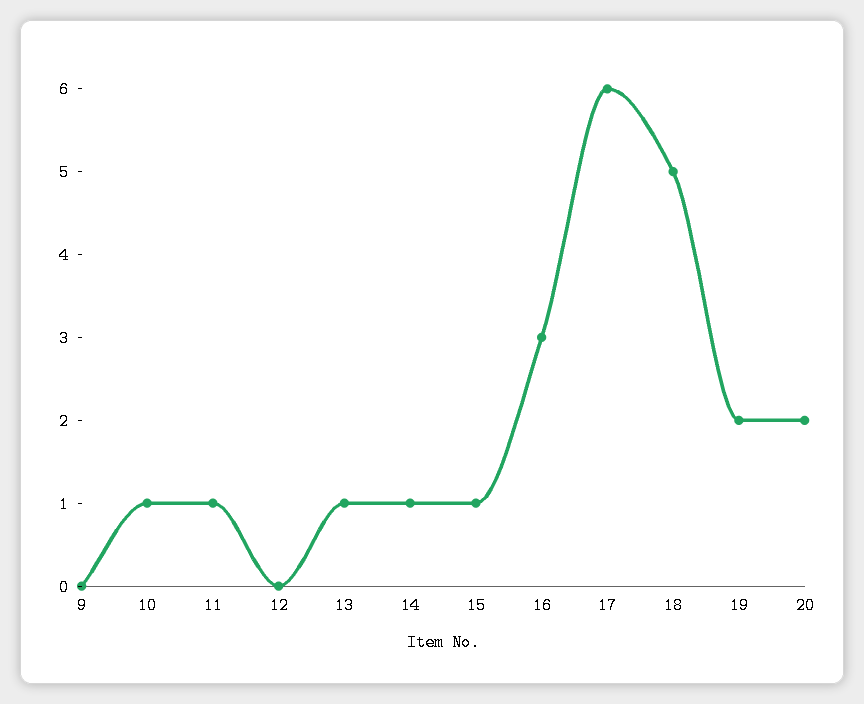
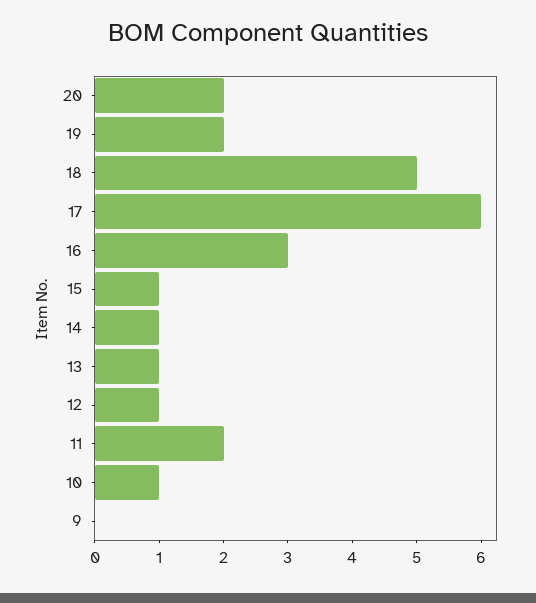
11: 1 -> 2
12: 0 -> 1

